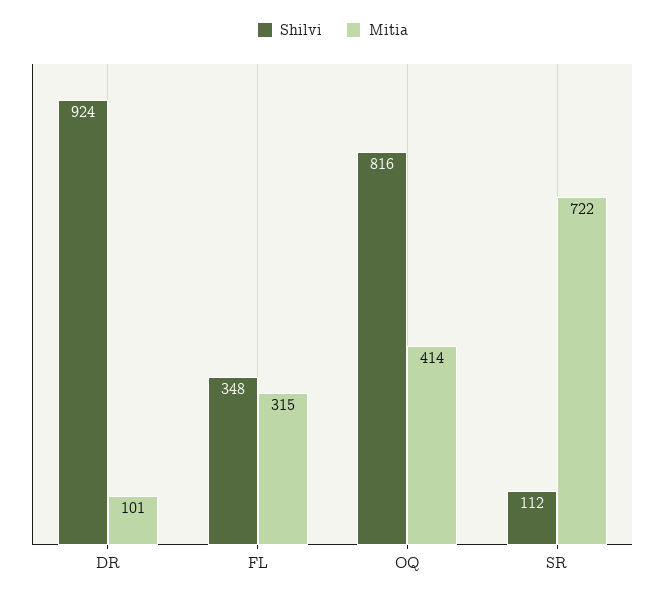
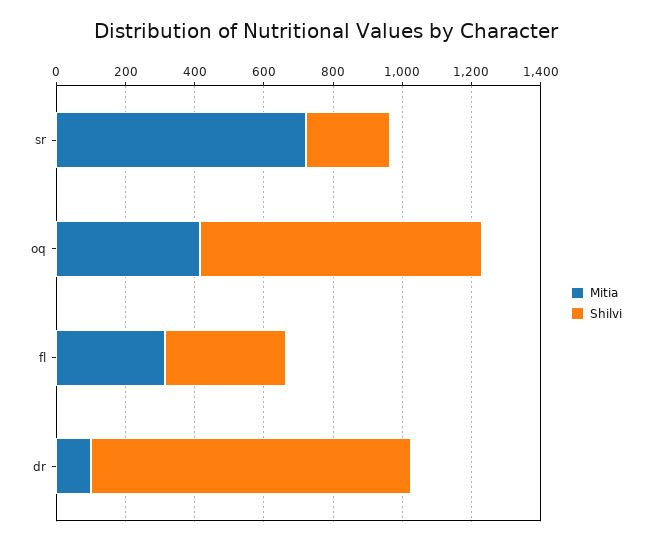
Shilvi, SR: 112 -> 250

